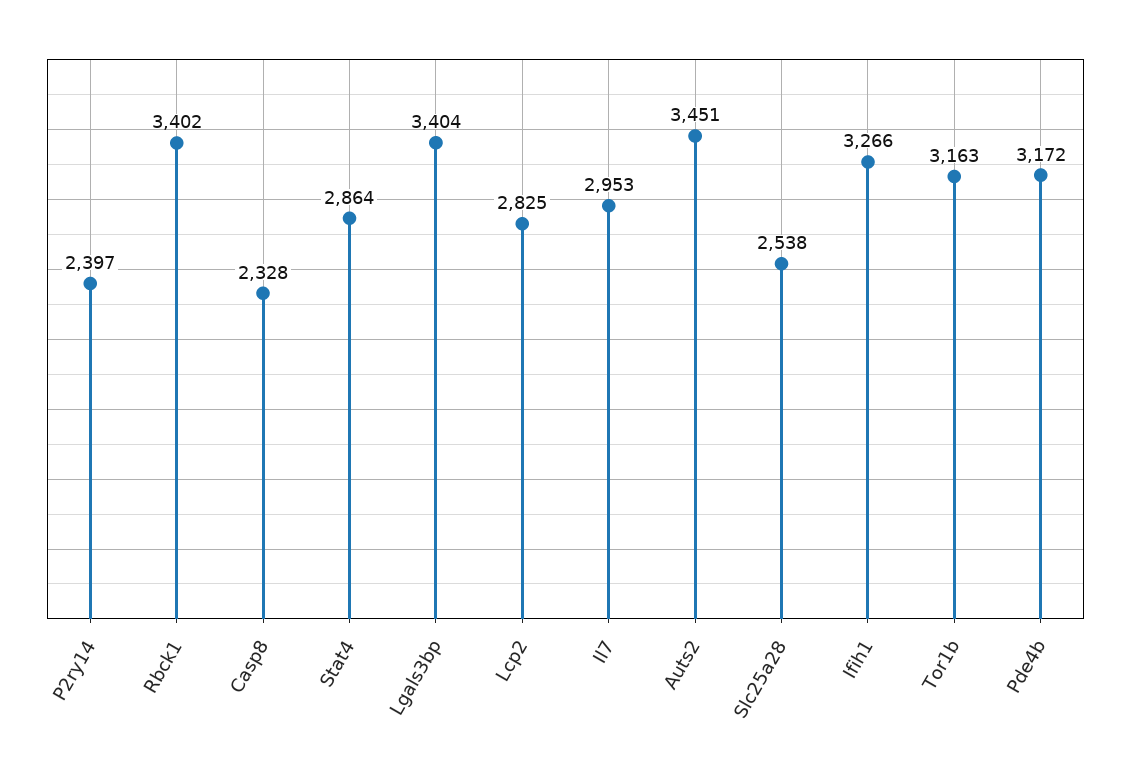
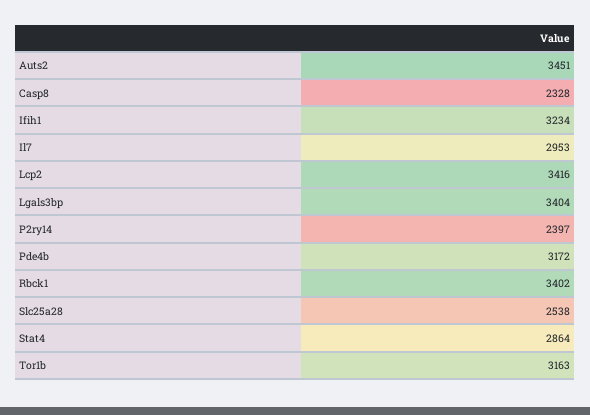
Lcp2: 2825 -> 3416
Ifih1: 3266 -> 3234

